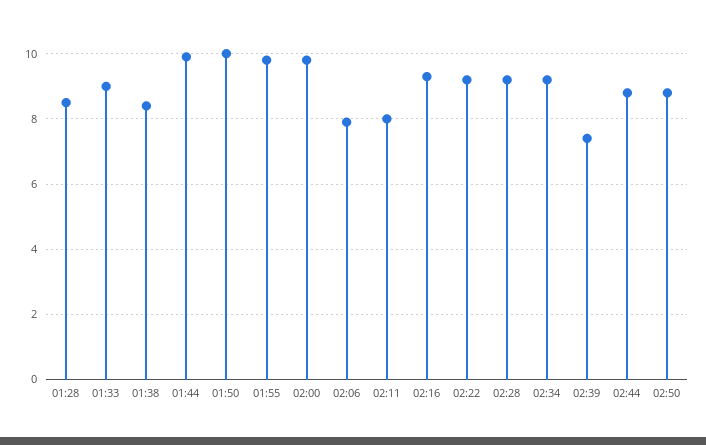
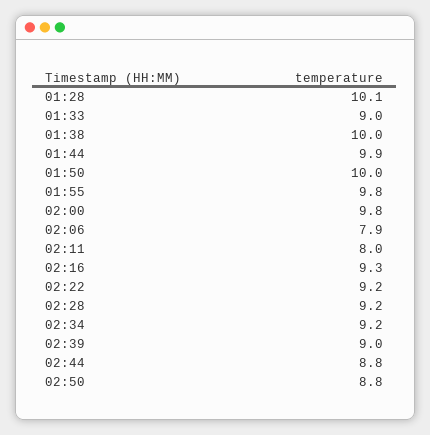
01:28: 8.5 -> 10.1
01:38: 8.5 -> 10
02:39: 7.5 -> 9

